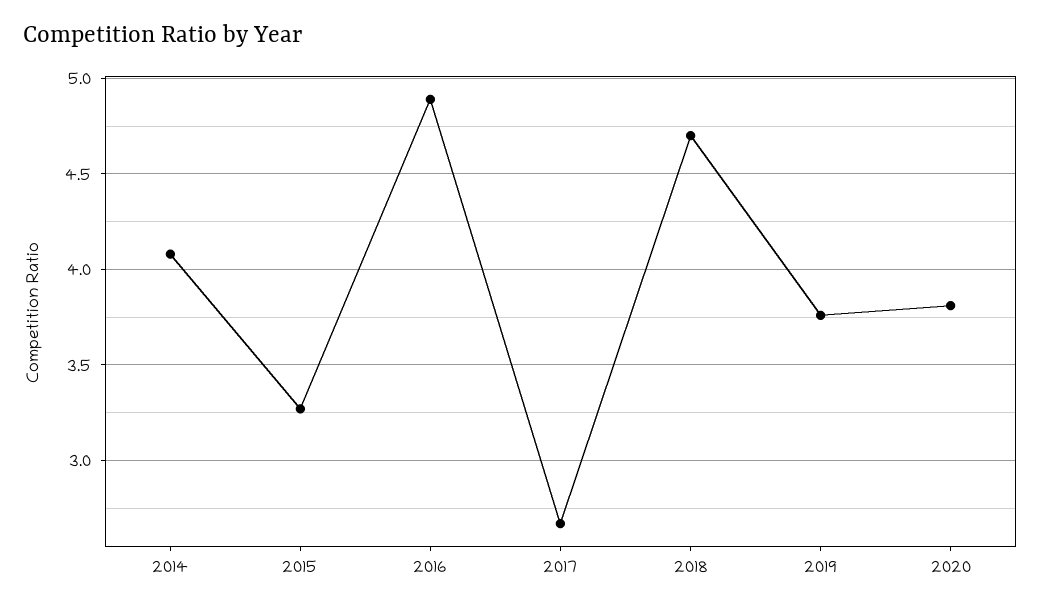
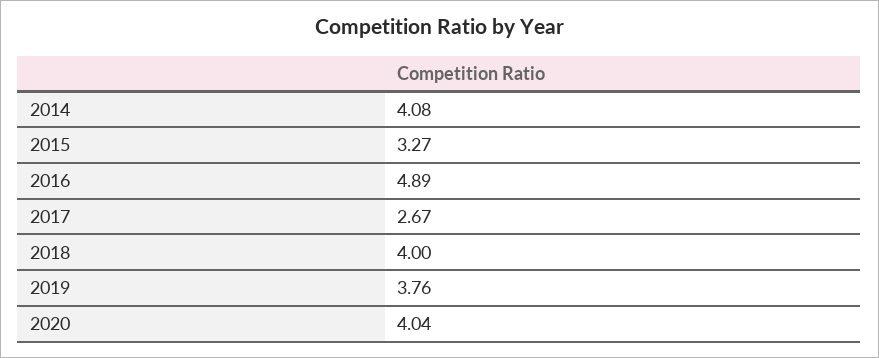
2018: 4.7 -> 4
2020: 3.8 -> 4.04

